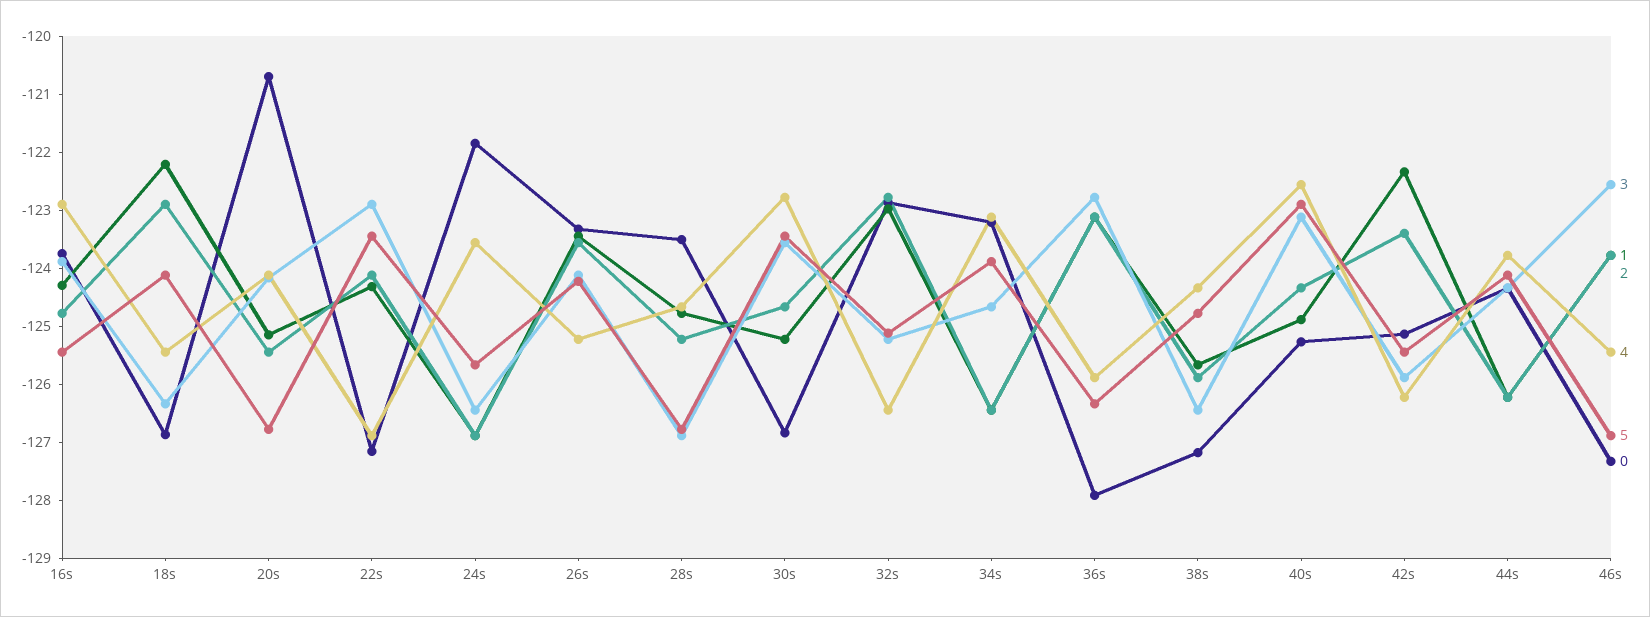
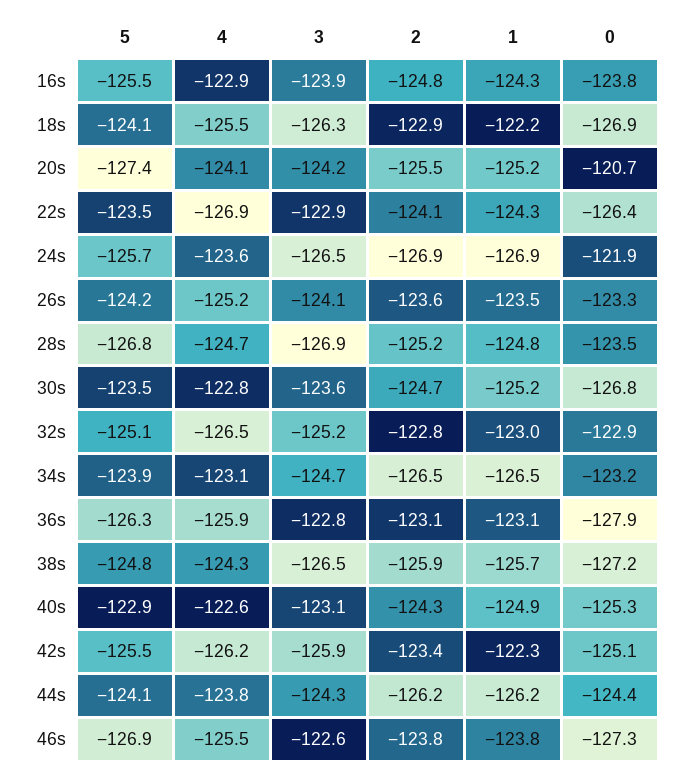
5, 20s: -126.8 -> -127.4
0, 22s: -127.2 -> -126.4

